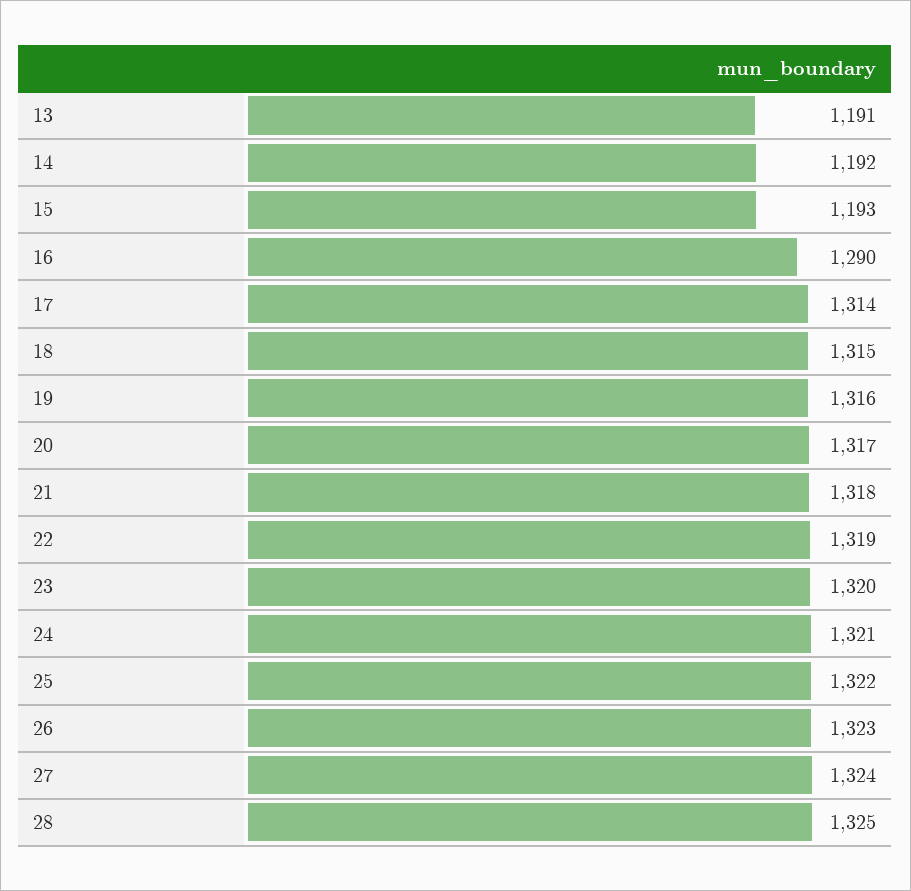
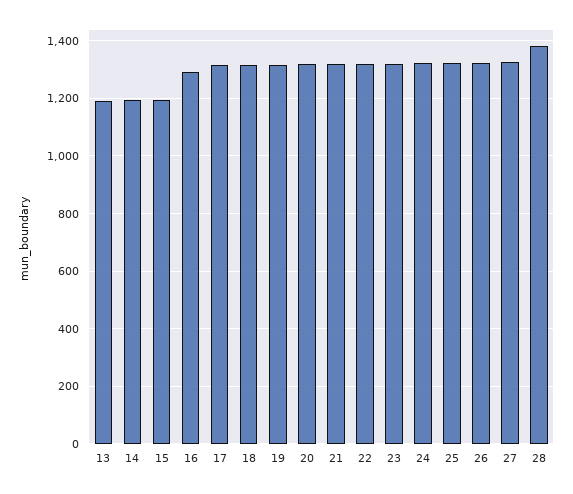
28: 1325 -> 1375

